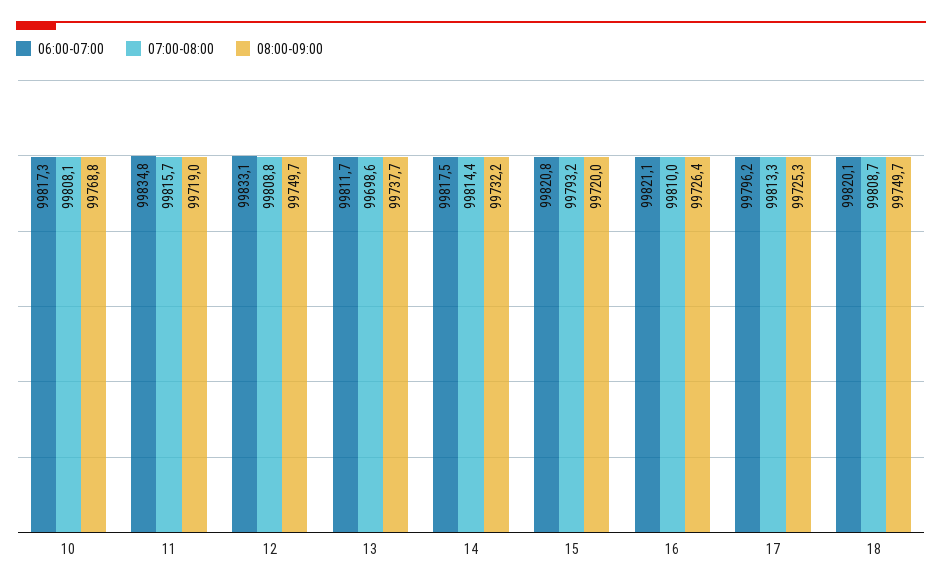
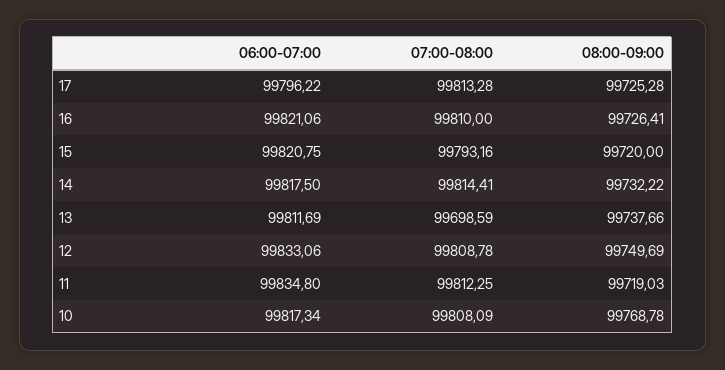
07:00-08:00, 11: 99815.7 -> 99812.25
06:00-07:00, 18: 99820.1 -> none
07:00-08:00, 18: 99808.7 -> none
08:00-09:00, 18: 99749.7 -> none

